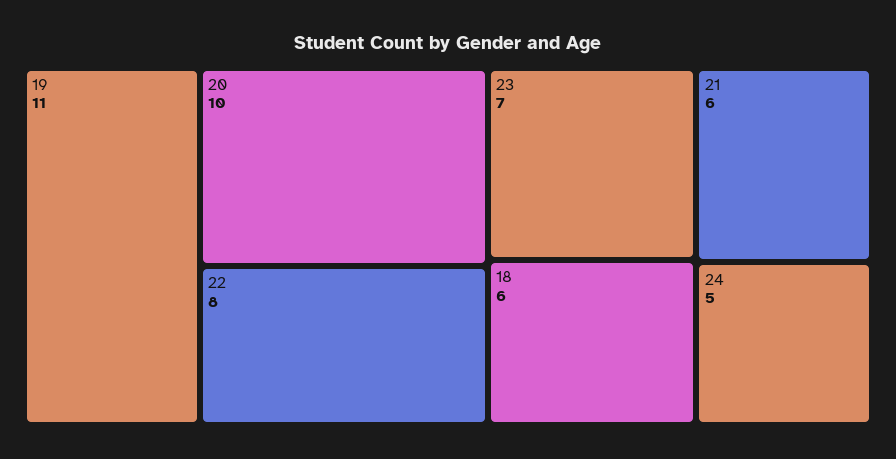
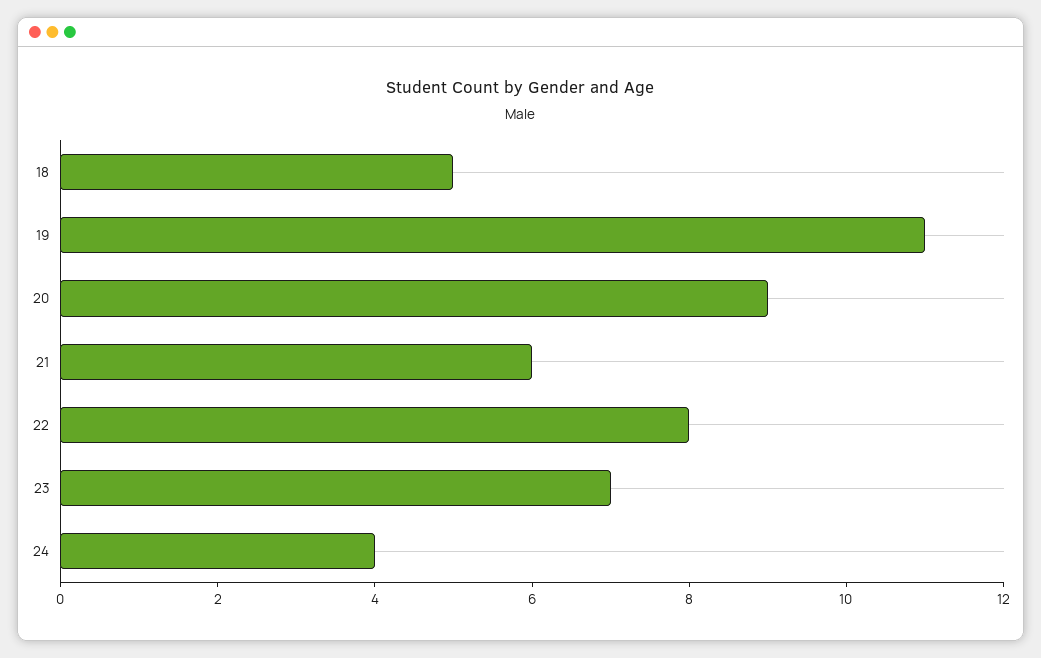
20: 10 -> 9
18: 6 -> 5
24: 5 -> 4

